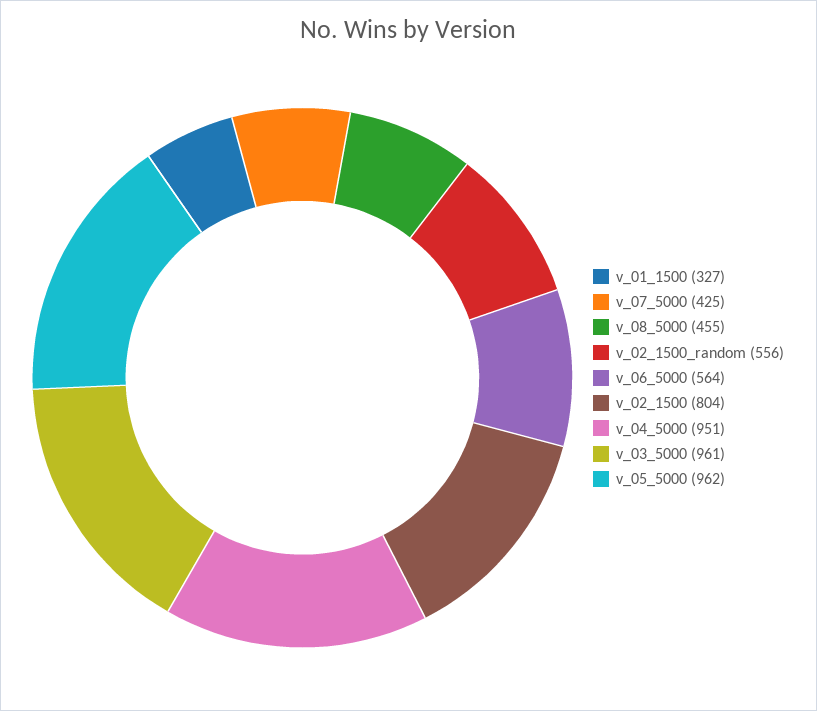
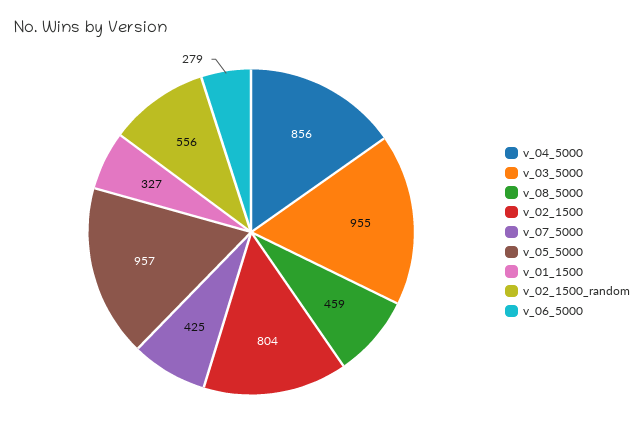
v_08_5000: 455 -> 459
v_06_5000: 564 -> 279
v_04_5000: 951 -> 856
v_03_5000: 961 -> 955
v_05_5000: 962 -> 957

